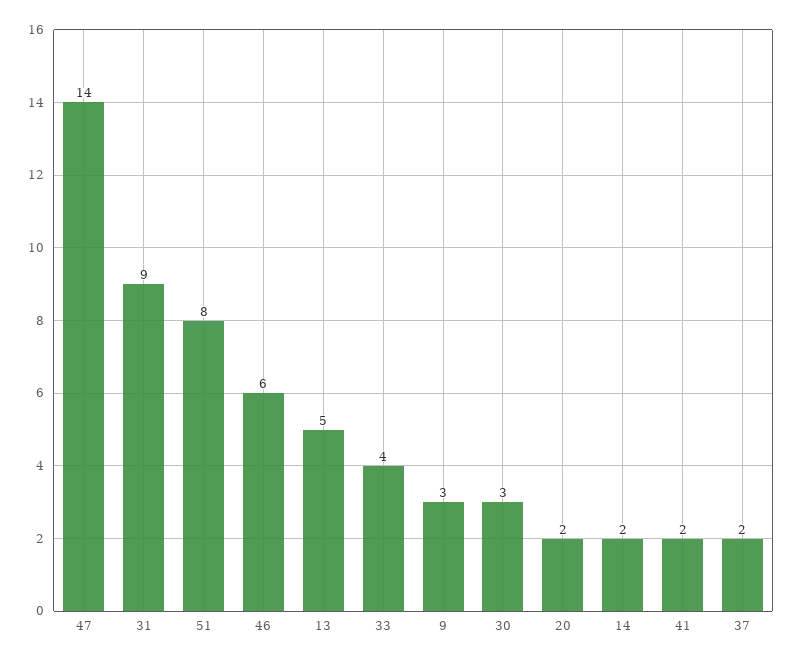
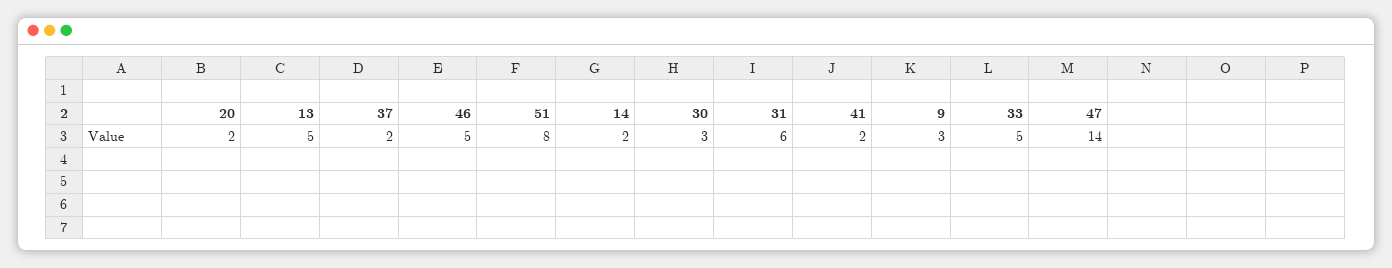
31: 9 -> 6
46: 6 -> 5
33: 4 -> 5

